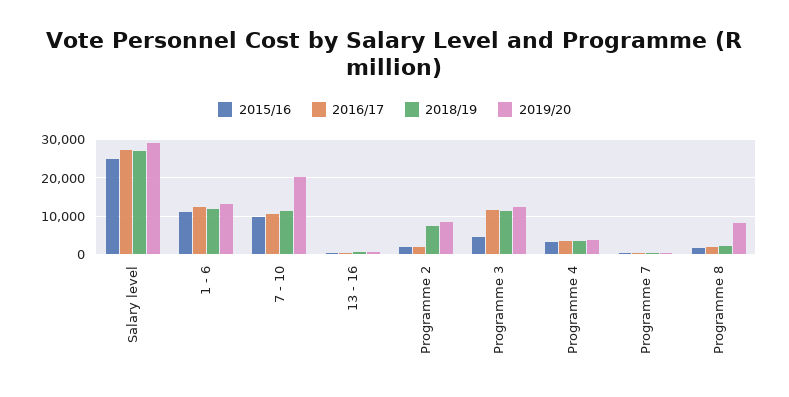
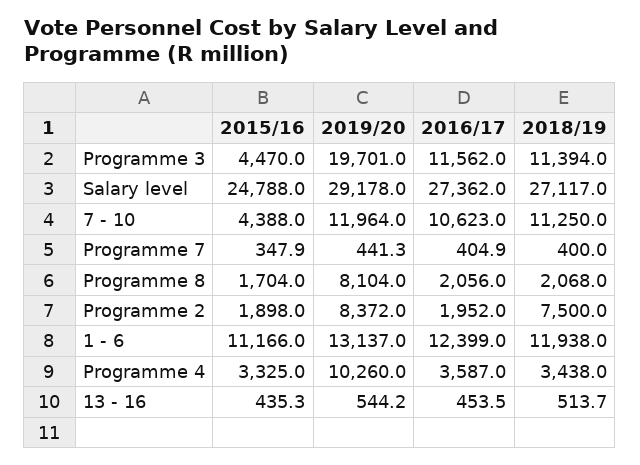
2015/16, 7 - 10: 10000 -> 4388
2019/20, 7 - 10: 20000 -> 11964
2019/20, Programme 3: 12000 -> 19701
2019/20, Programme 4: 4000 -> 10260

